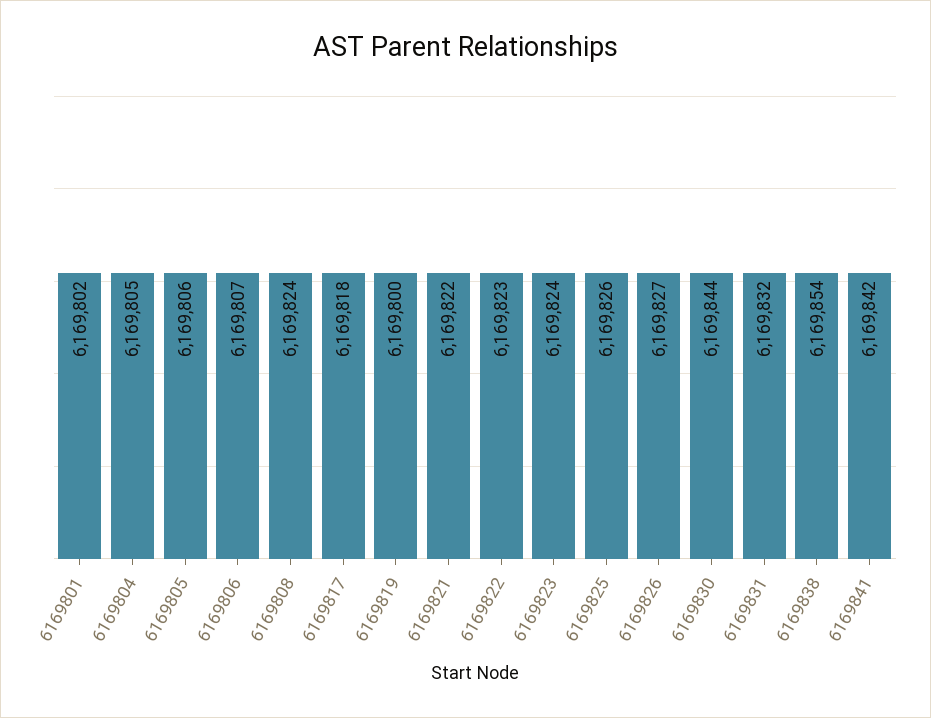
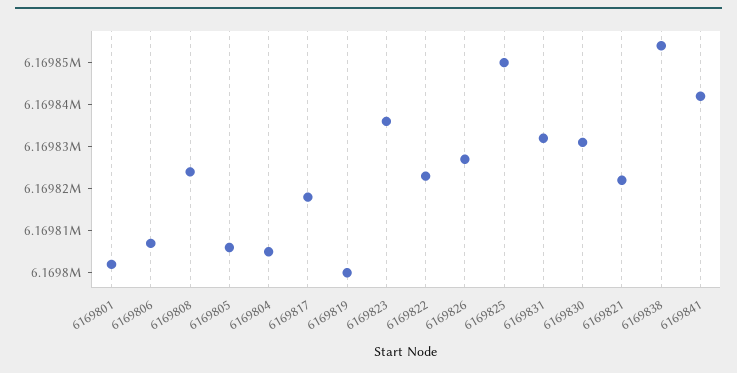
6169823: 6169824 -> 6169835
6169825: 6169826 -> 6169850
6169830: 6169844 -> 6169830

